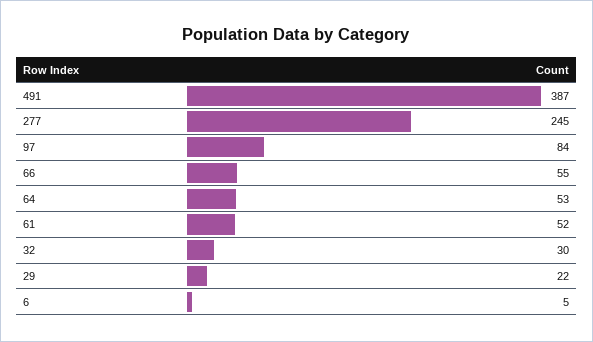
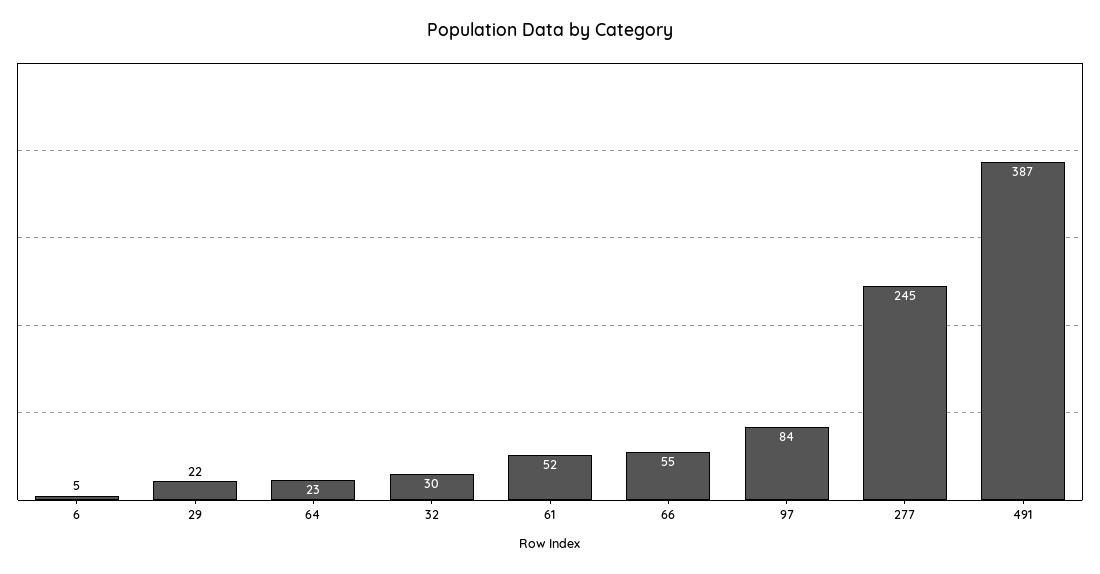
64: 53 -> 23

